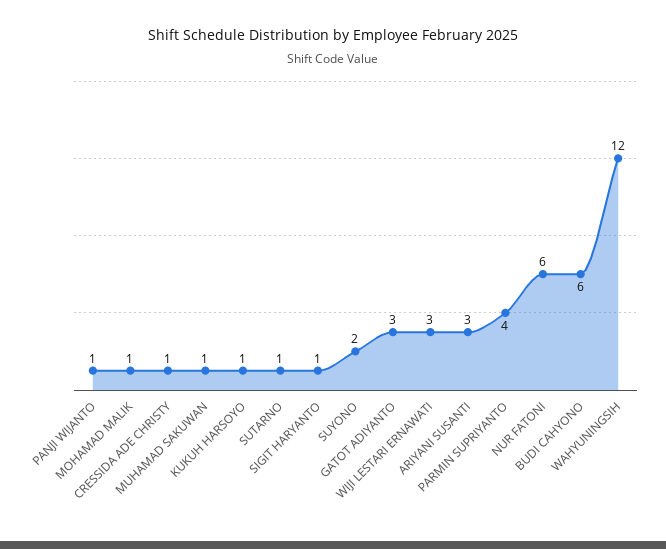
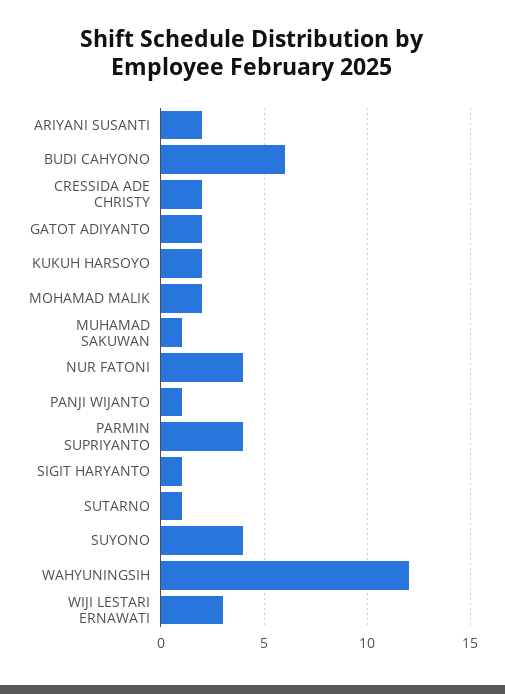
MOHAMAD MALIK: 1 -> 2
CRESSIDA ADE CHRISTY: 1 -> 2
KUKUH HARSOYO: 1 -> 2
SUYONO: 2 -> 4
GATOT ADIYANTO: 3 -> 2
ARIYANI SUSANTI: 3 -> 2
NUR FATONI: 6 -> 4

